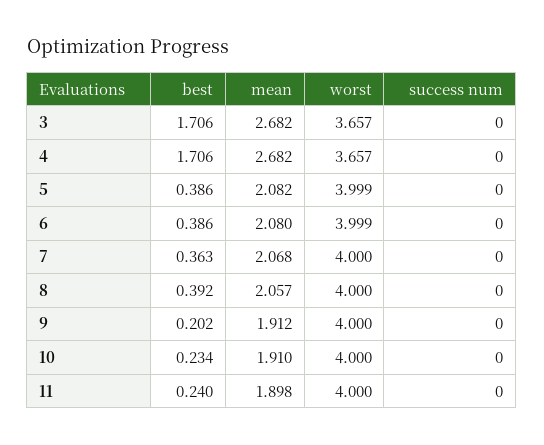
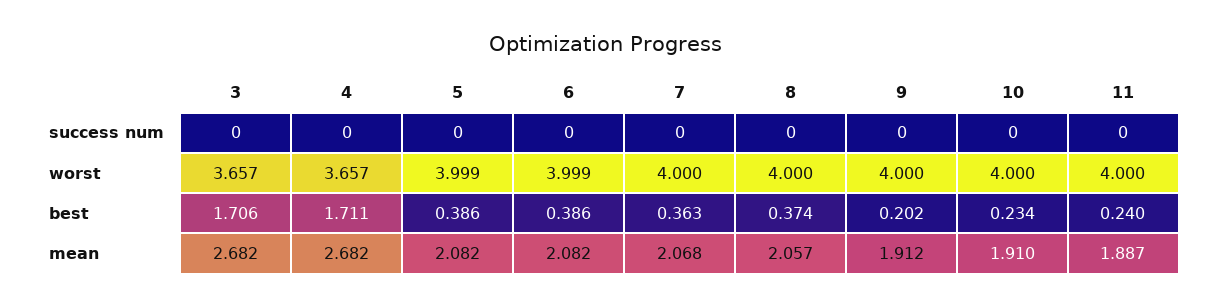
best, 4: 1.706 -> 1.711
mean, 6: 2.08 -> 2.082
best, 8: 0.392 -> 0.374
mean, 11: 1.898 -> 1.887

